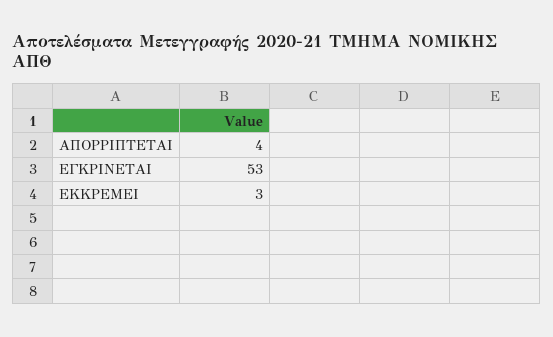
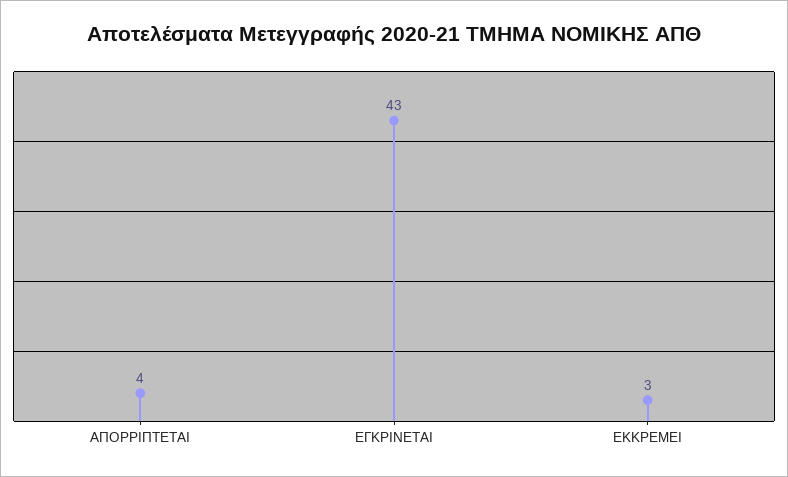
ΕΓΚΡΙΝΕΤΑΙ: 53 -> 43

